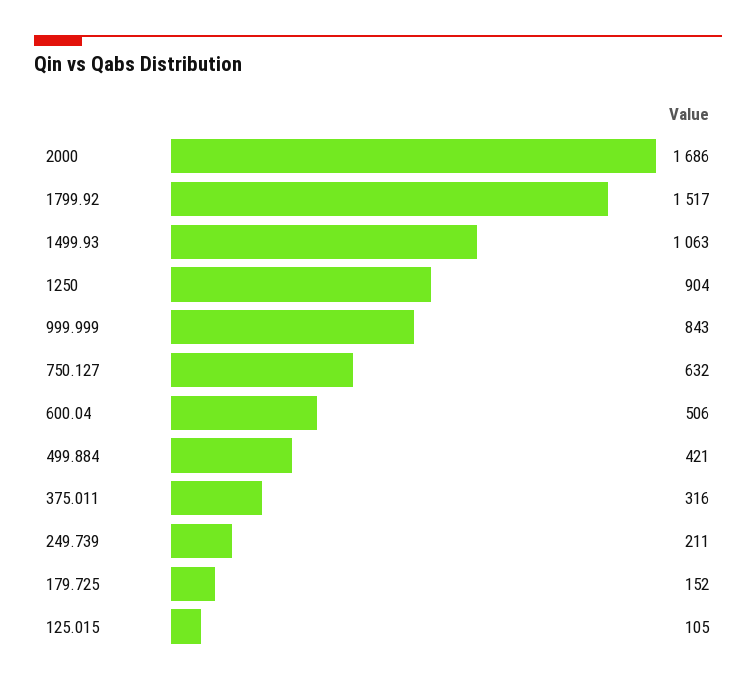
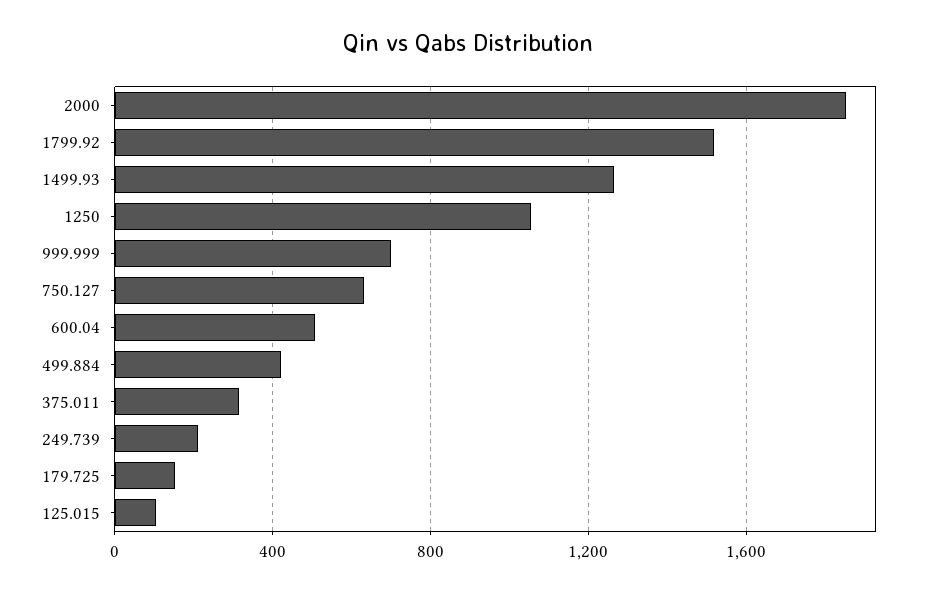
2000: 1686 -> 1850
1499.93: 1063 -> 1250
1250: 904 -> 1050
999.999: 843 -> 700

